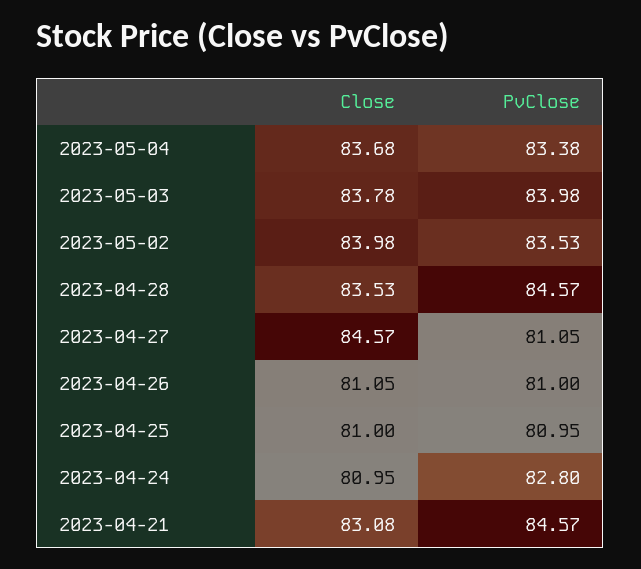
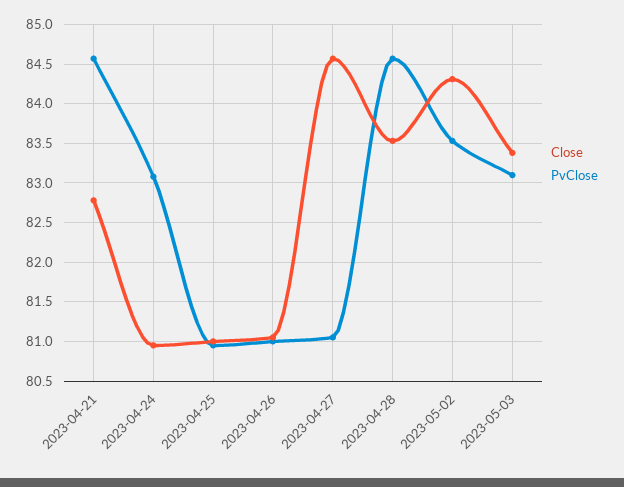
Close, 2023-05-04: 83.68 -> none
PvClose, 2023-05-04: 83.38 -> none
Close, 2023-05-03: 83.78 -> 83.4
PvClose, 2023-05-03: 83.98 -> 83.1
Close, 2023-05-02: 83.98 -> 84.3
PvClose, 2023-04-24: 82.8 -> 83.1
Close, 2023-04-21: 83.08 -> 82.8

